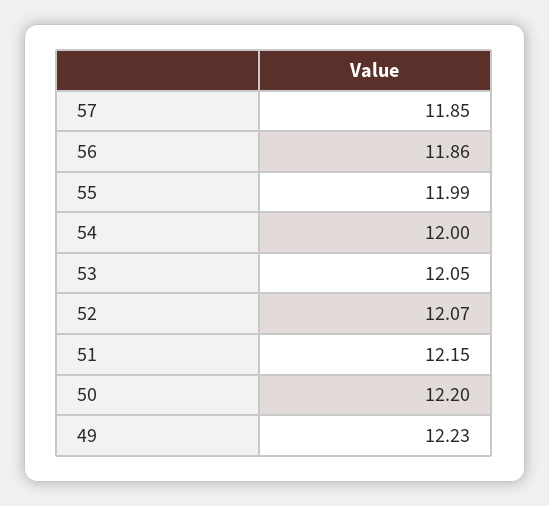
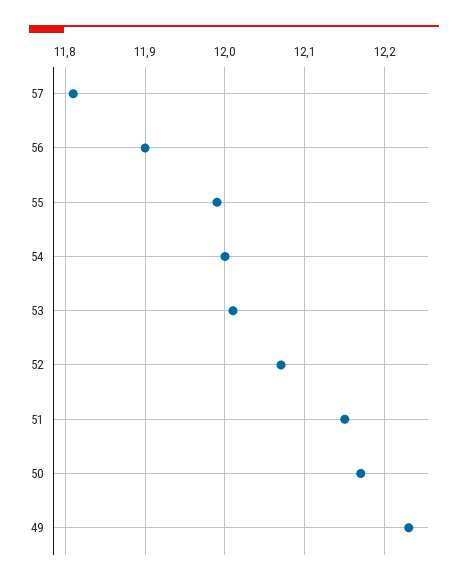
57: 11.85 -> 11.81
56: 11.86 -> 11.9
53: 12.05 -> 12.01
50: 12.2 -> 12.17

